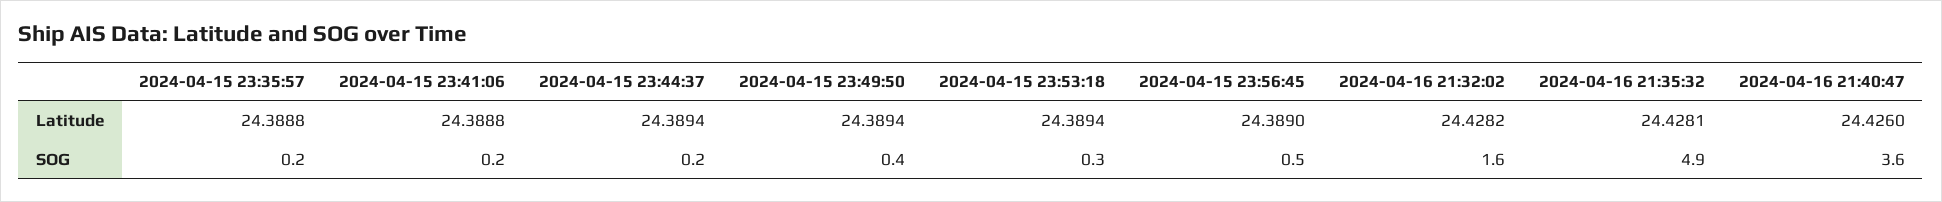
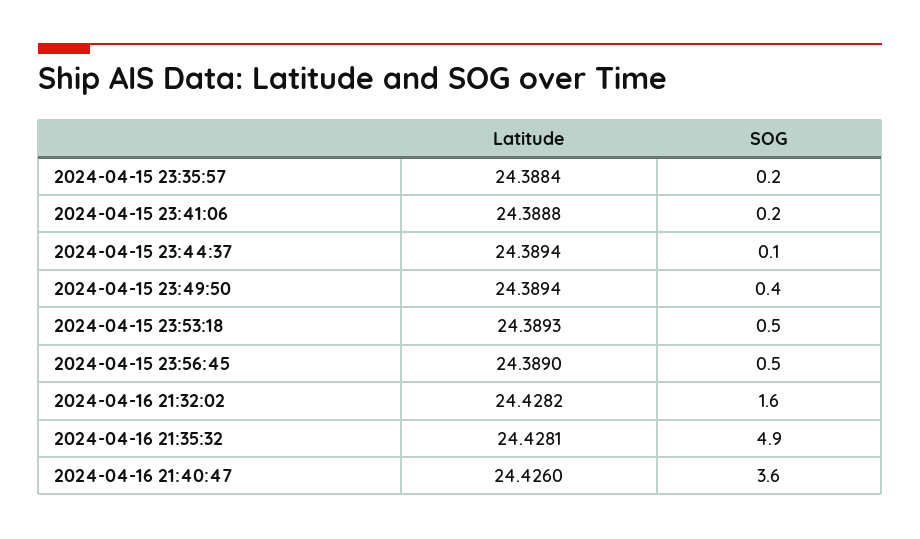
2024-04-15 23:35:57, Latitude: 24.3888 -> 24.3884
2024-04-15 23:53:18, Latitude: 24.3894 -> 24.3893
2024-04-15 23:44:37, SOG: 0.2 -> 0.1
2024-04-15 23:53:18, SOG: 0.3 -> 0.5

